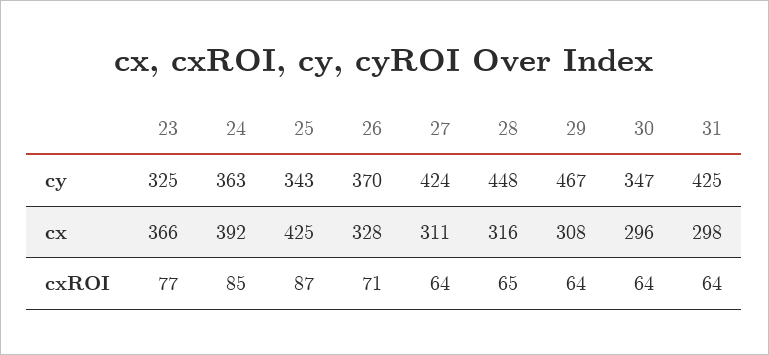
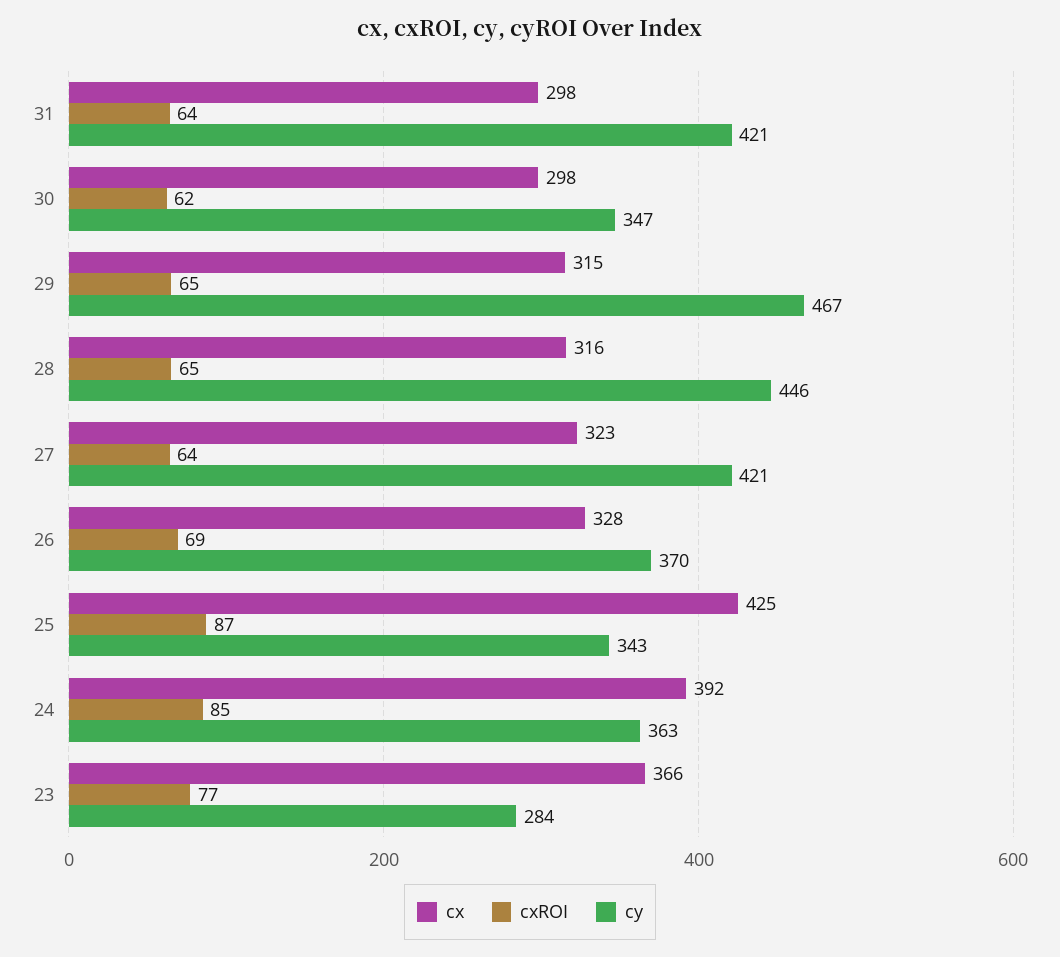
cy, 23: 325 -> 284
cy, 27: 424 -> 421
cy, 28: 448 -> 446
cy, 31: 425 -> 421
cx, 27: 311 -> 323
cx, 29: 308 -> 315
cx, 30: 296 -> 298
cxROI, 26: 71 -> 69
cxROI, 29: 64 -> 65
cxROI, 30: 64 -> 62

